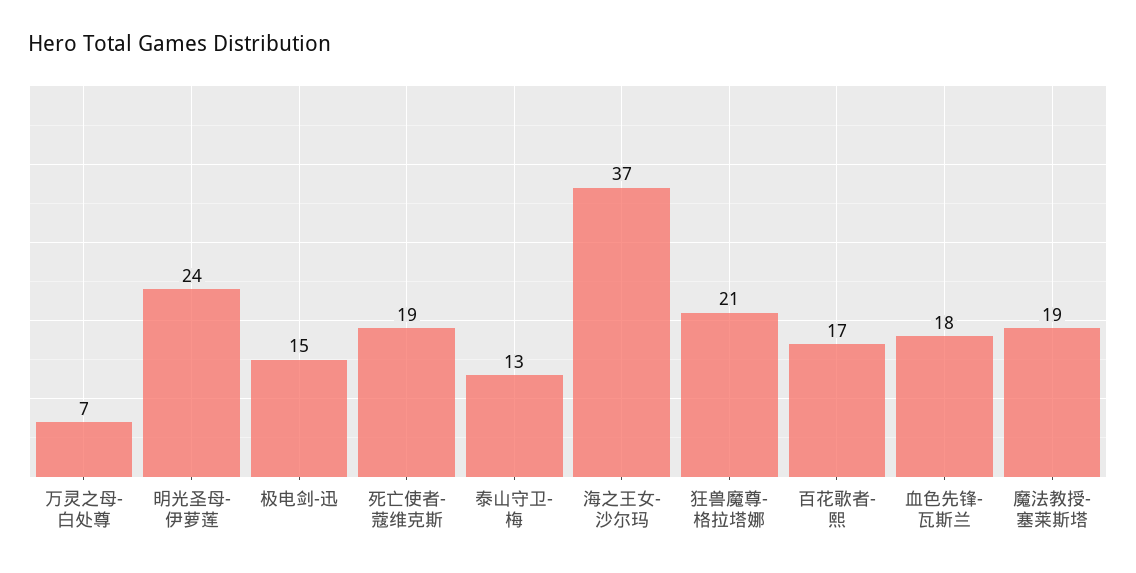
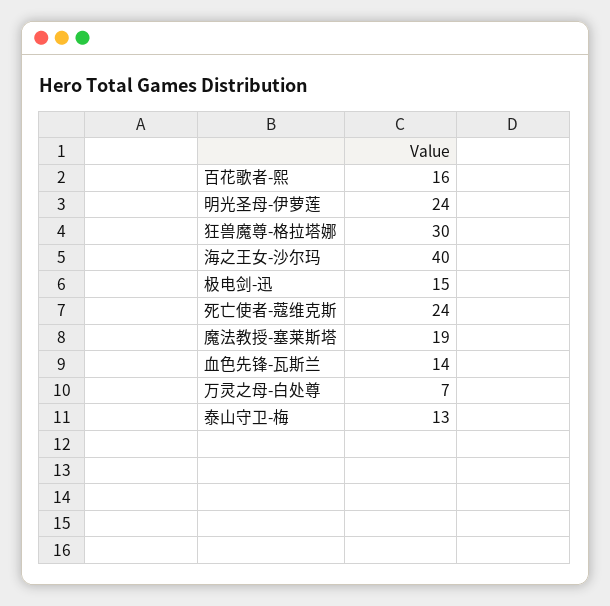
死亡使者-蔻维克斯: 19 -> 24
海之王女-沙尔玛: 37 -> 40
狂兽魔尊-格拉塔娜: 21 -> 30
百花歌者-熙: 17 -> 16
血色先锋-瓦斯兰: 18 -> 14

